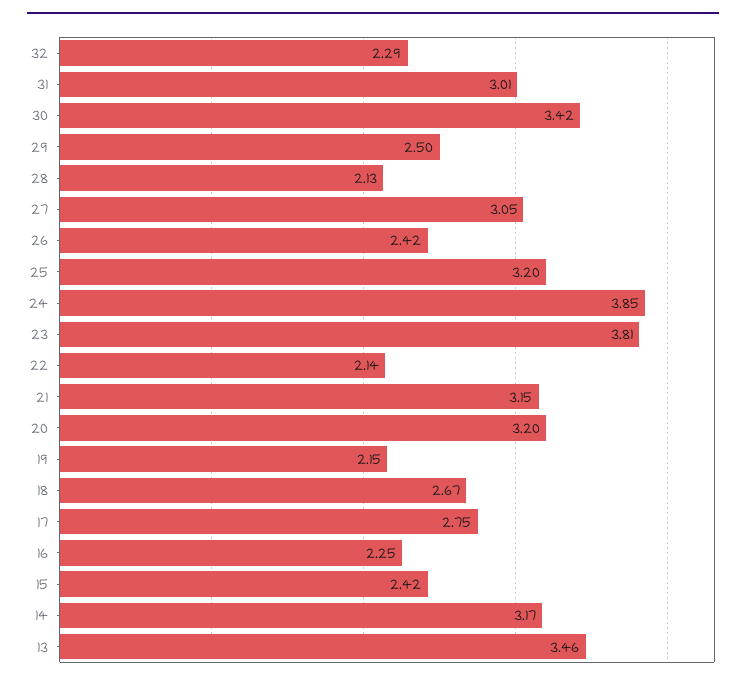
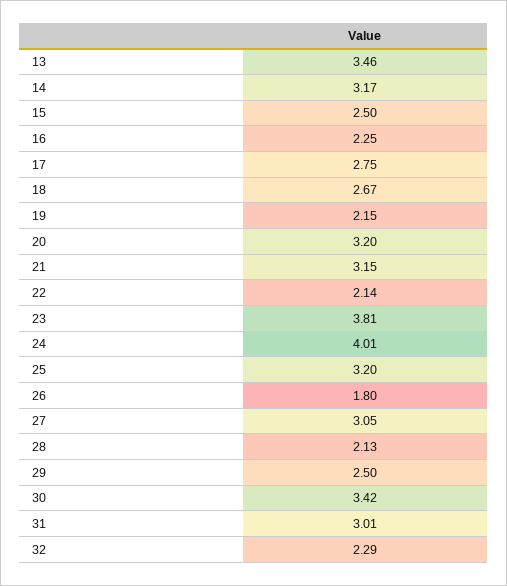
26: 2.42 -> 1.8
24: 3.85 -> 4.01
15: 2.42 -> 2.5

